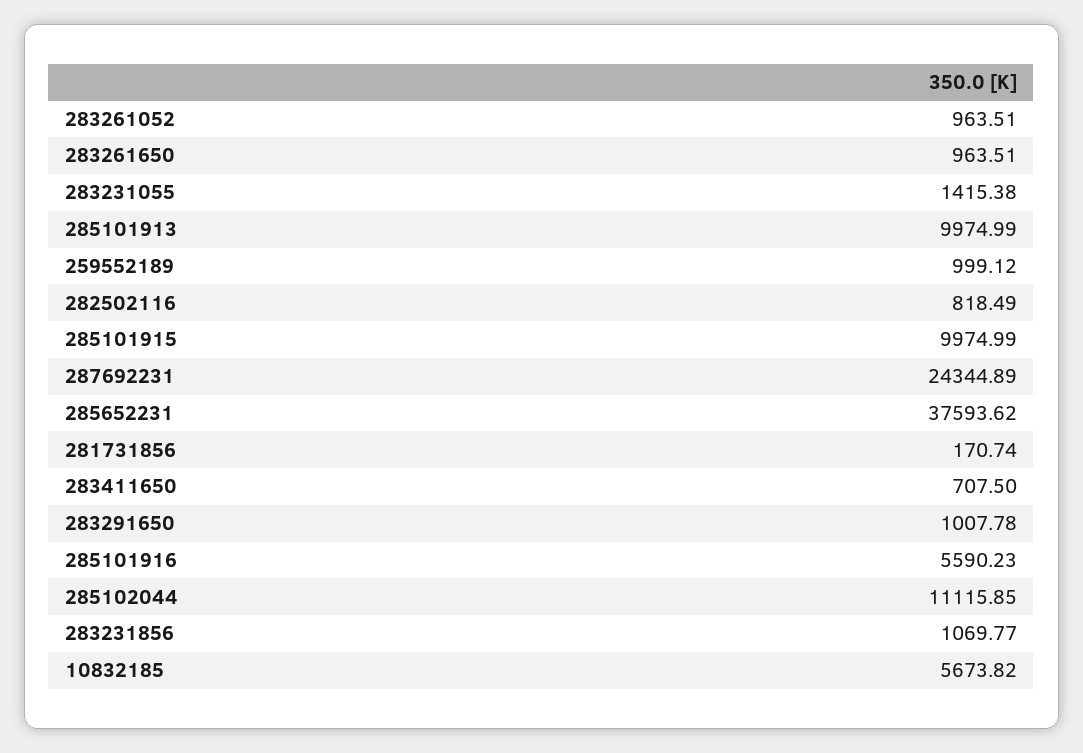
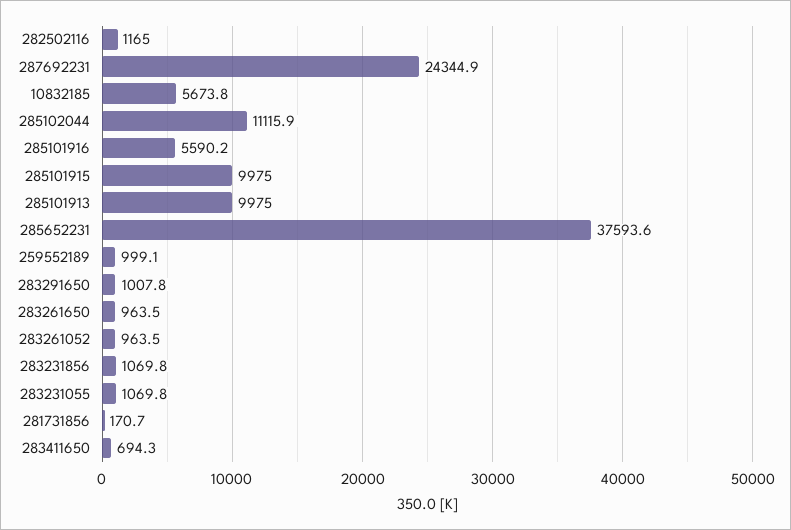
283231055: 1415.38 -> 1069.8
282502116: 818.49 -> 1165
283411650: 707.5 -> 694.3

